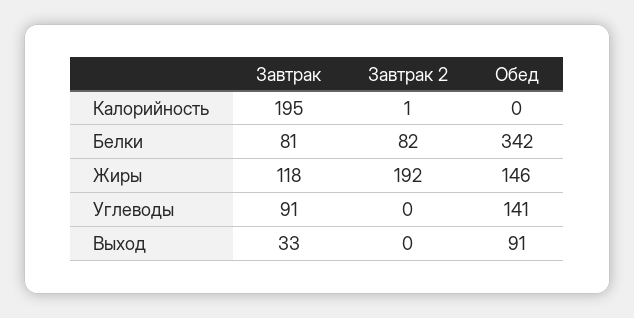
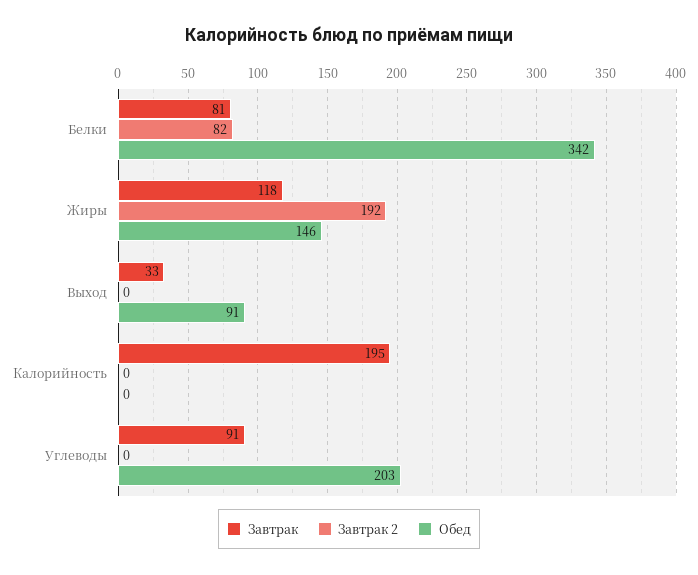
Завтрак 2, Калорийность: 1 -> 0
Обед, Углеводы: 141 -> 203

